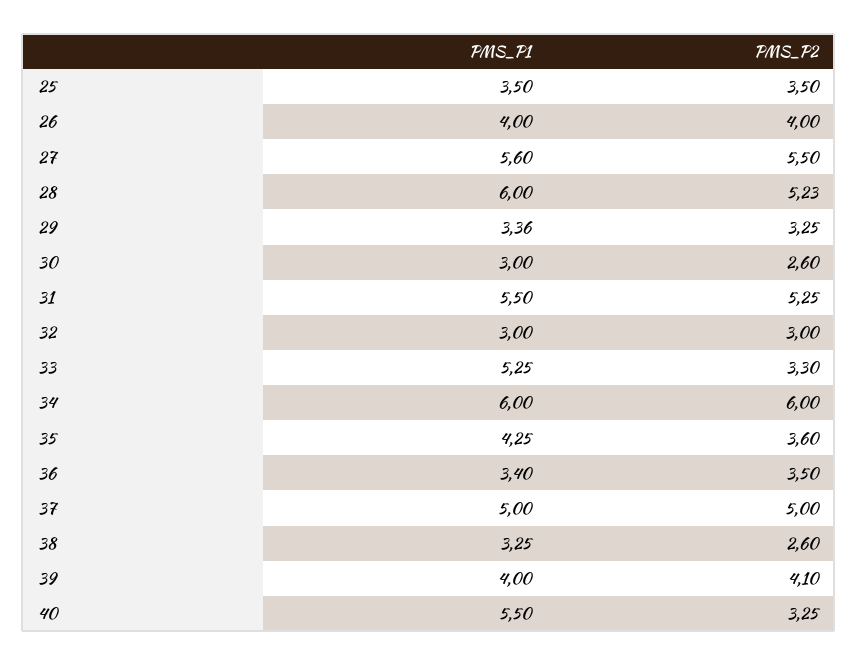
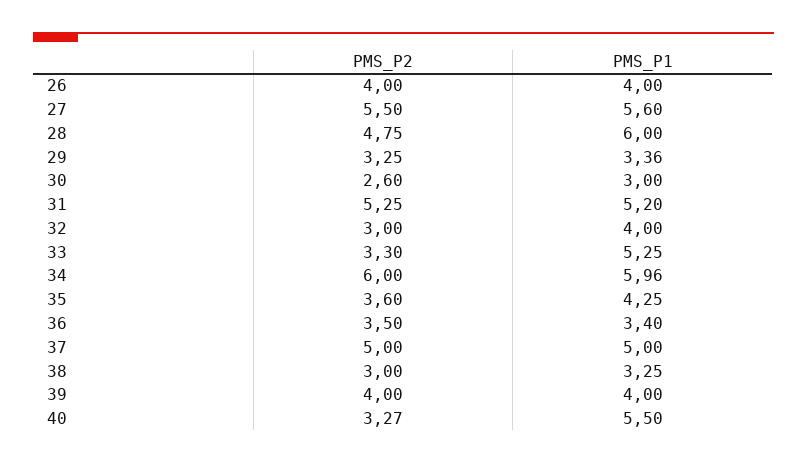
PMS_P1, 25: 3.5 -> none
PMS_P2, 25: 3.5 -> none
PMS_P2, 28: 5.23 -> 4.75
PMS_P1, 31: 5.5 -> 5.2
PMS_P1, 32: 3 -> 4
PMS_P1, 34: 6 -> 5.96
PMS_P2, 38: 2.6 -> 3
PMS_P2, 39: 4.1 -> 4
PMS_P2, 40: 3.25 -> 3.27

